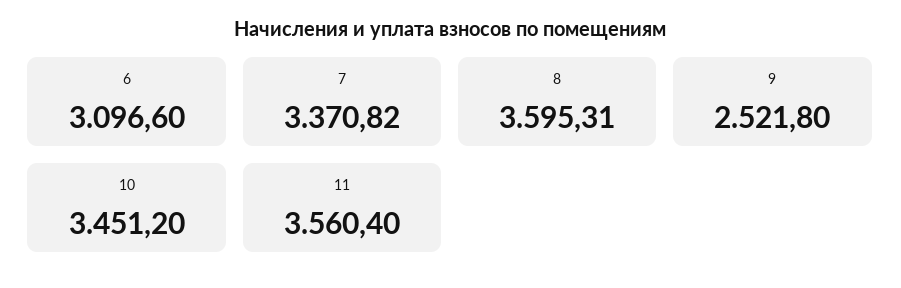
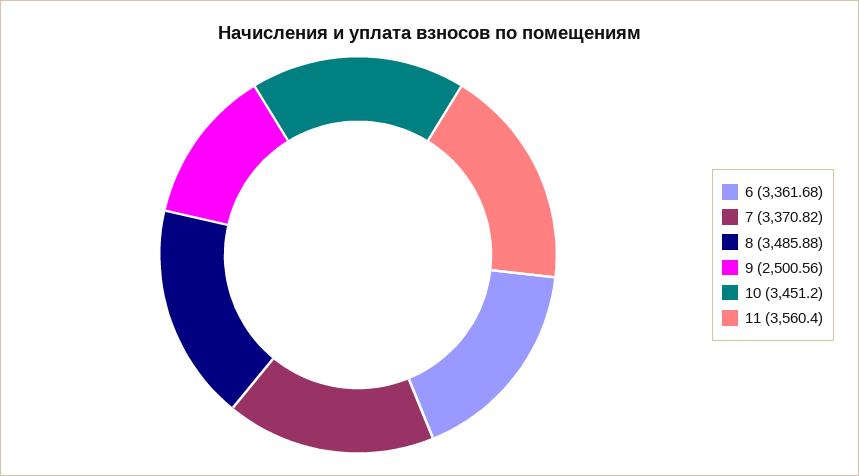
6: 3096.6 -> 3361.68
8: 3595.31 -> 3485.88
9: 2521.8 -> 2500.56

